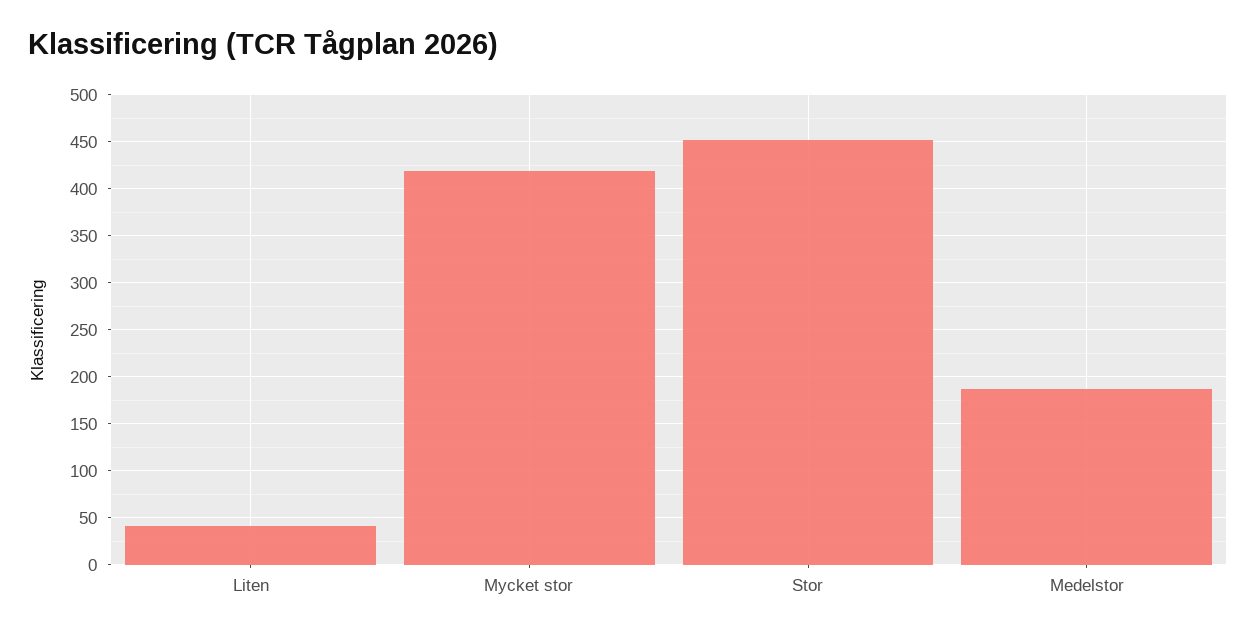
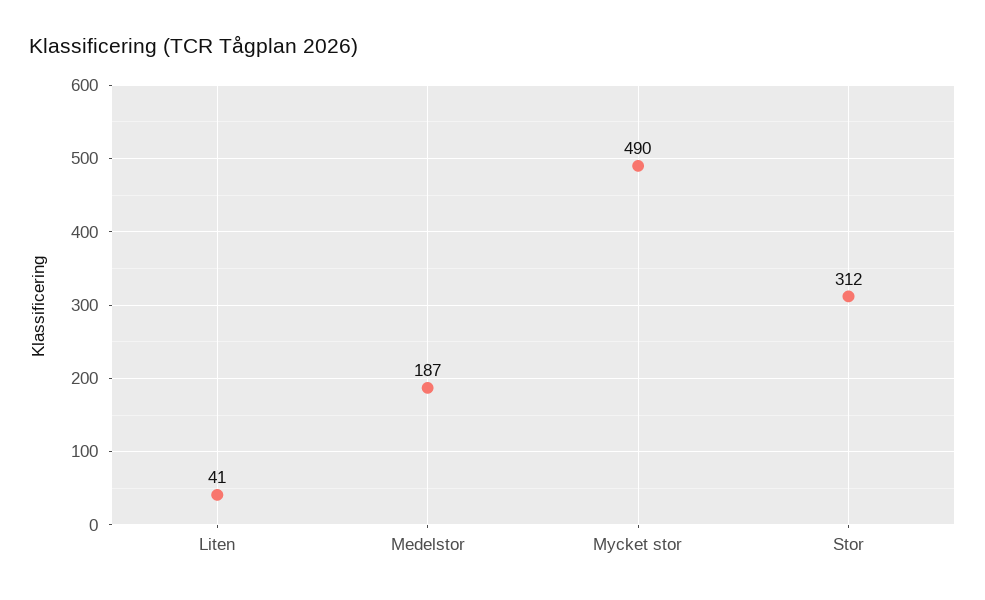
Mycket stor: 420 -> 490
Stor: 450 -> 312

